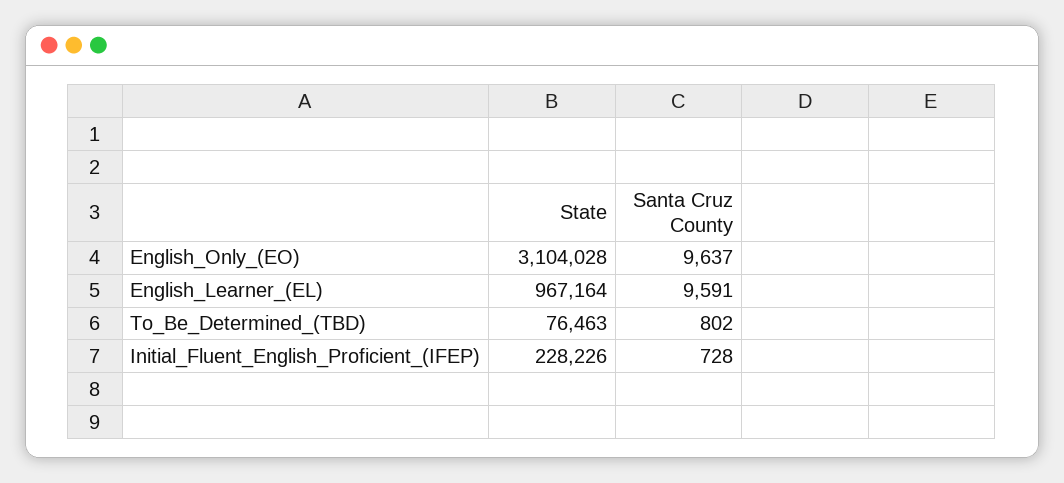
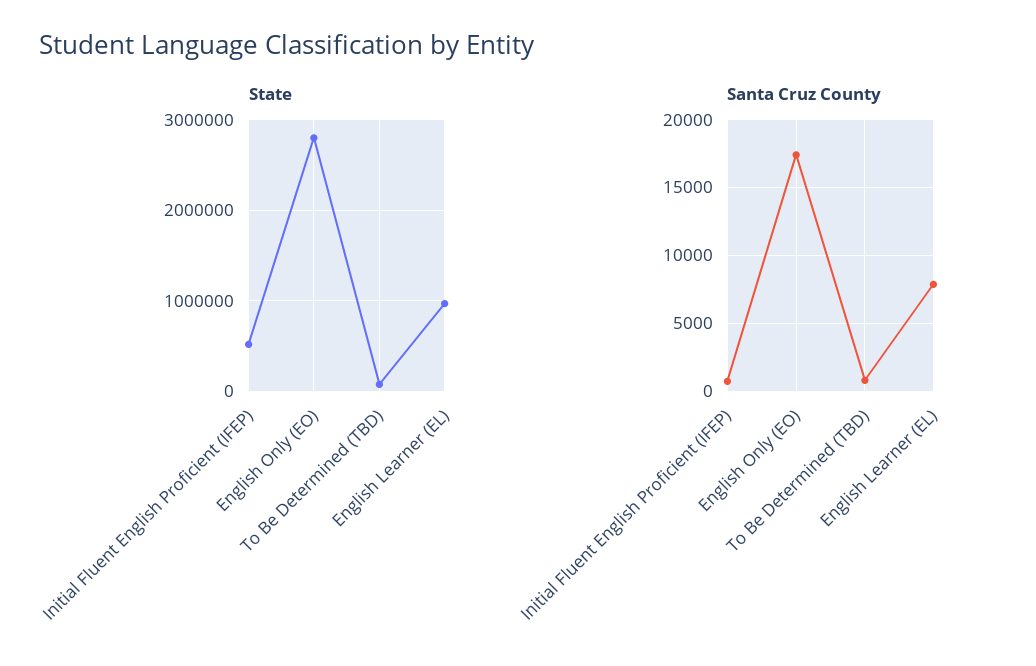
State, English_Only_(EO): 3104028 -> 2800000
Santa Cruz County, English_Only_(EO): 9637 -> 17500
Santa Cruz County, English_Learner_(EL): 9591 -> 8000
State, Initial_Fluent_English_Proficient_(IFEP): 228226 -> 500000

